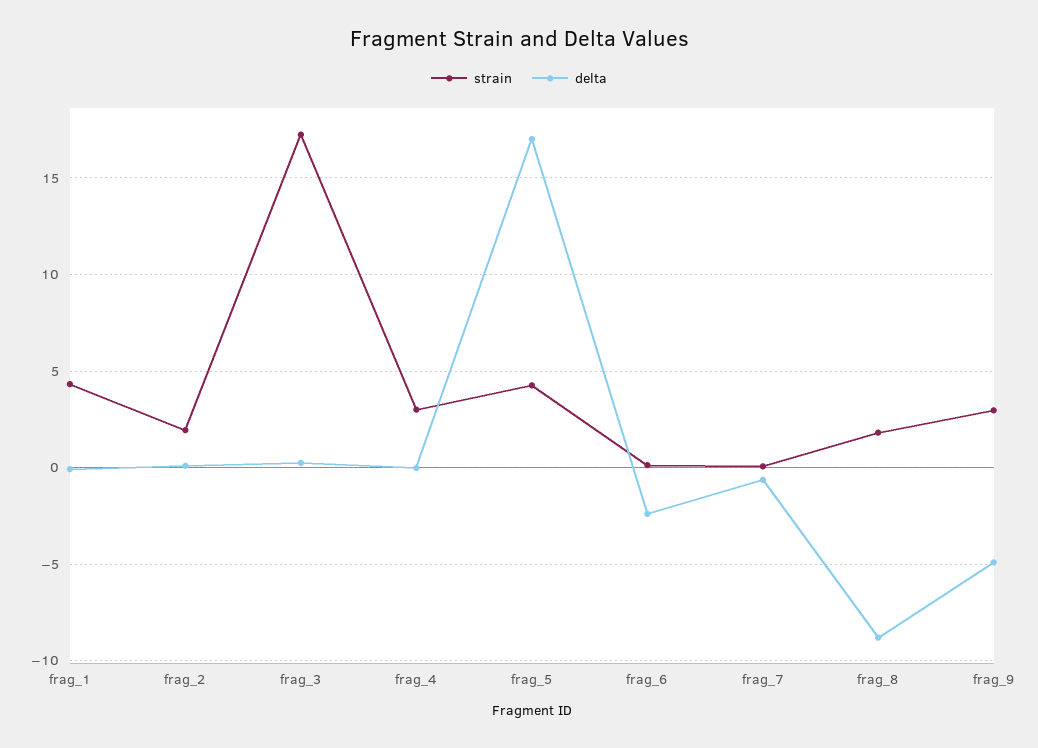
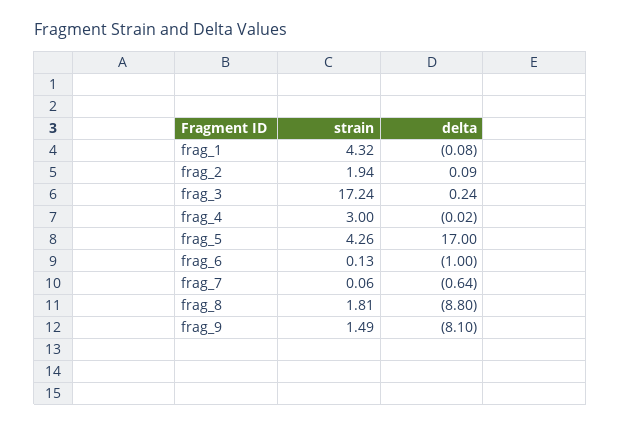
delta, frag_6: -2.5 -> -1
strain, frag_9: 3 -> 1.49
delta, frag_9: -5 -> -8.1

